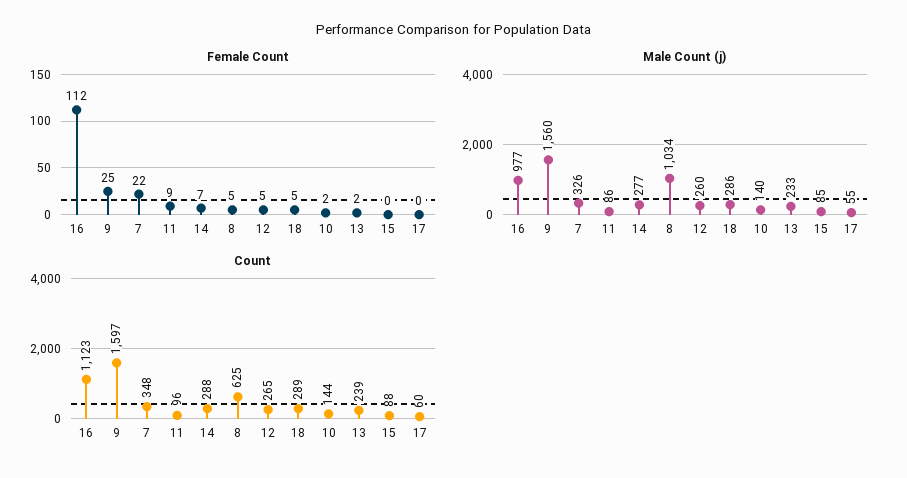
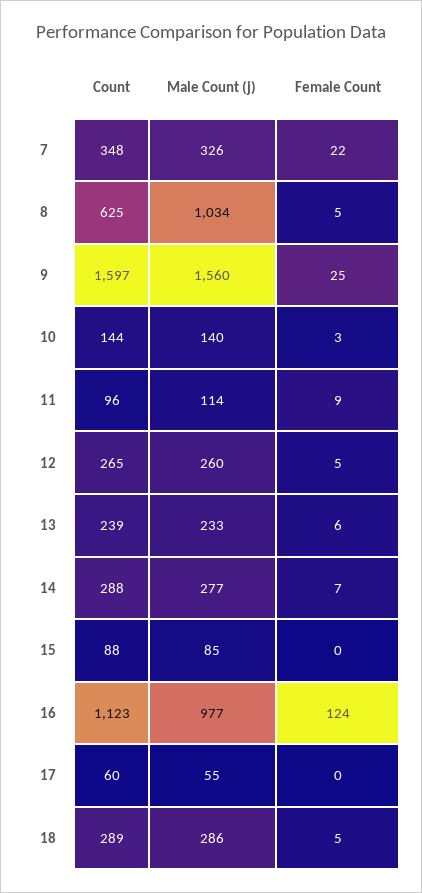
Female Count, 16: 112 -> 124
Female Count, 10: 2 -> 3
Female Count, 13: 2 -> 6
Male Count (j), 11: 86 -> 114

